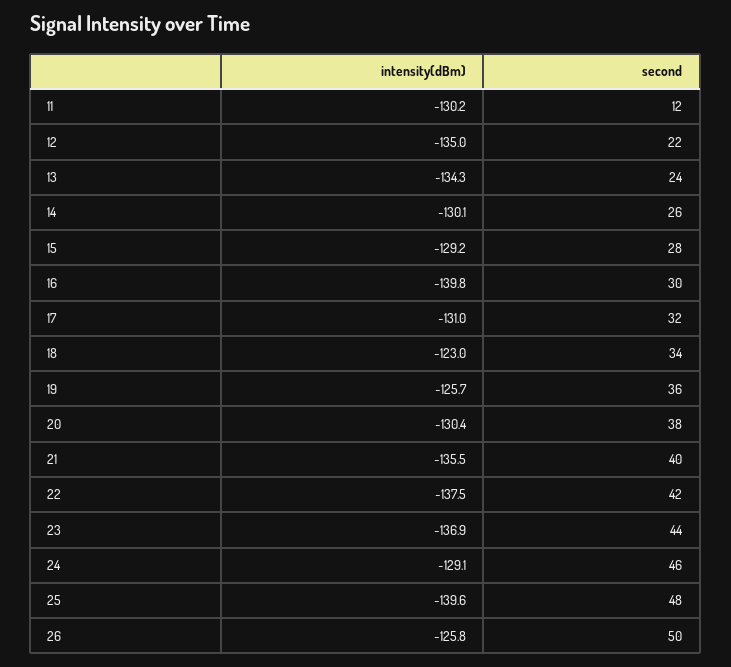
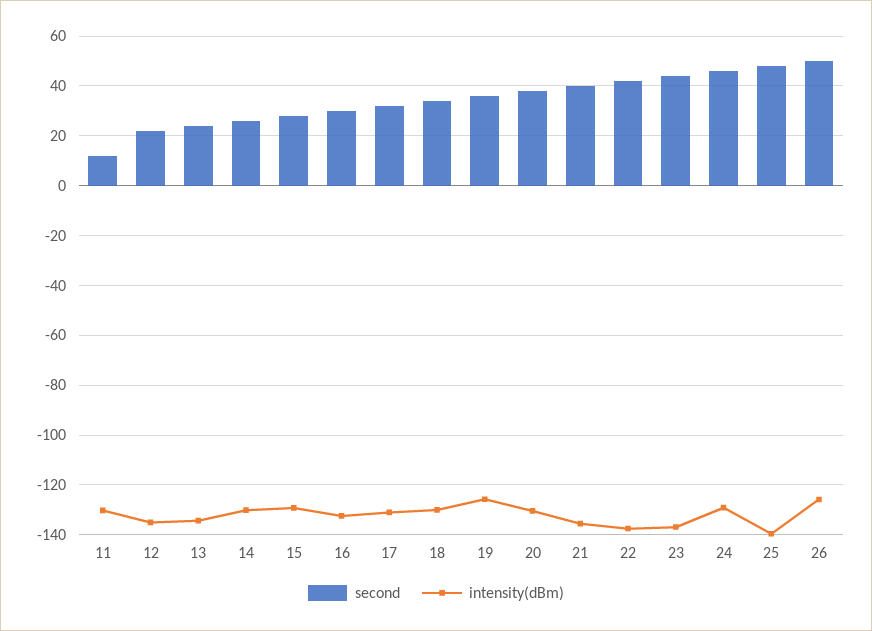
intensity(dBm), 16: -139.8 -> -132.5
intensity(dBm), 18: -123 -> -130

